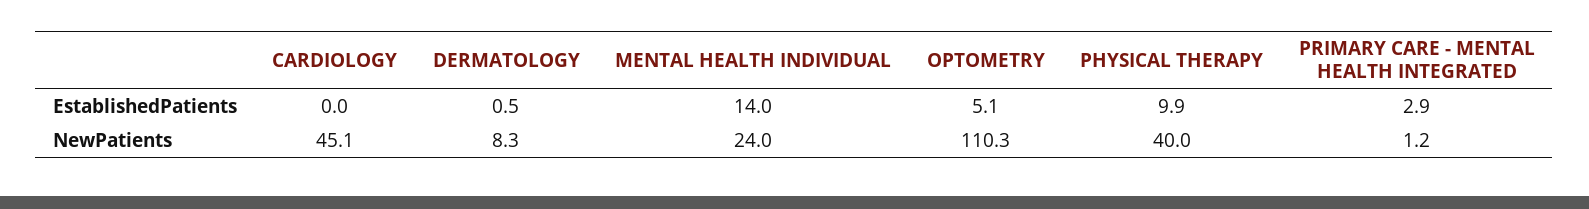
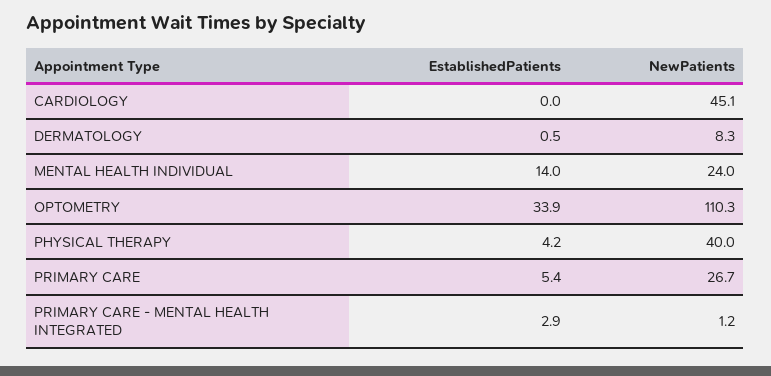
OPTOMETRY, EstablishedPatients: 5.1 -> 33.9
PHYSICAL THERAPY, EstablishedPatients: 9.9 -> 4.2
PRIMARY CARE, EstablishedPatients: none -> 5.4
PRIMARY CARE, NewPatients: none -> 26.7

